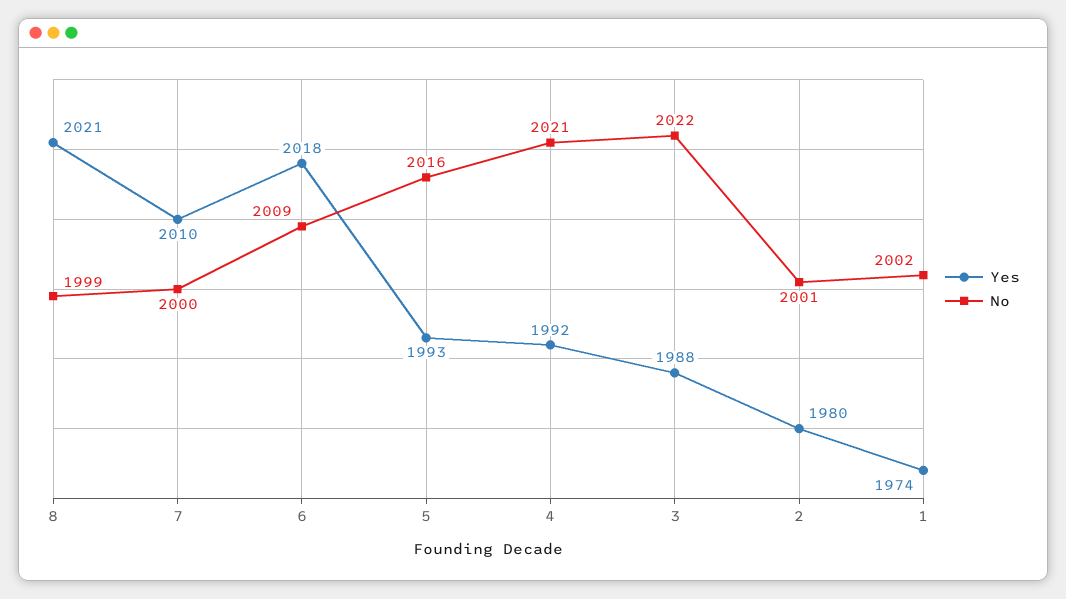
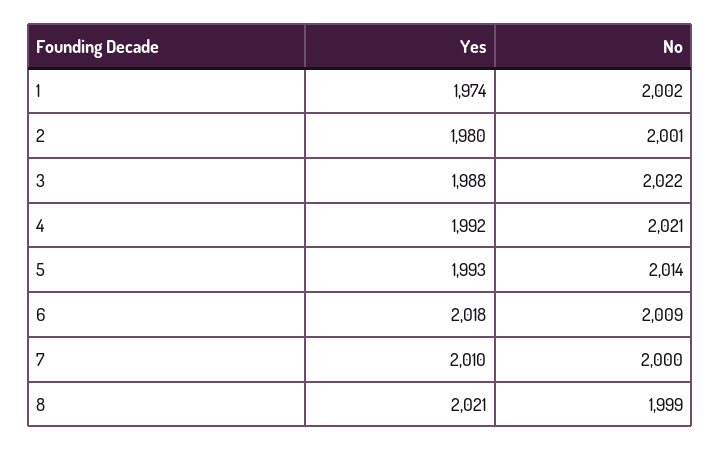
No, 5: 2016 -> 2014

